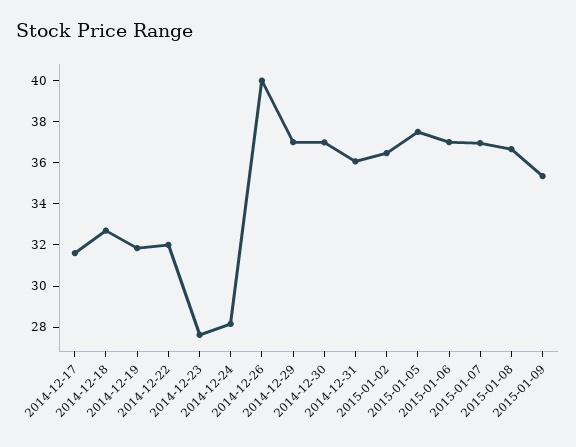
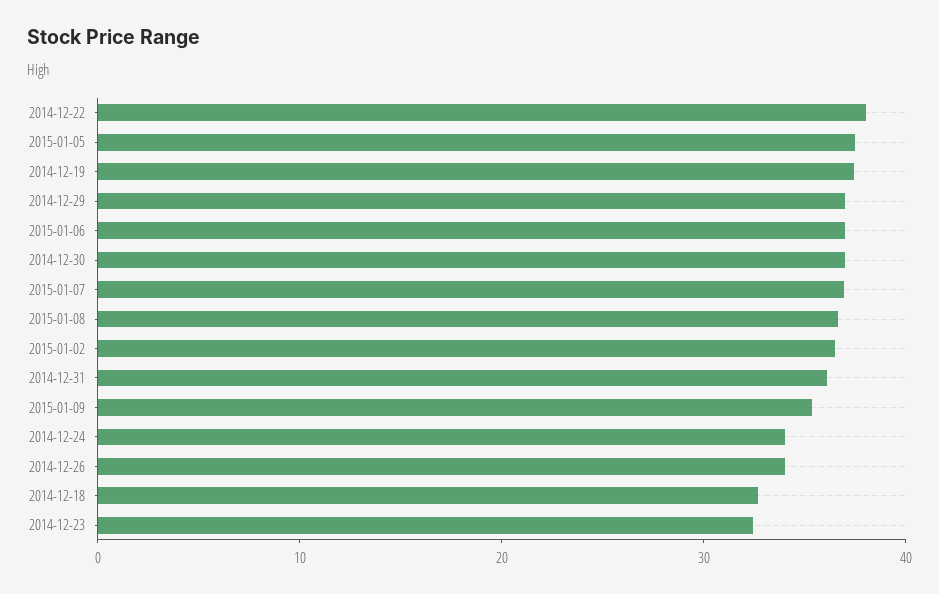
2014-12-17: 31.5 -> none
2014-12-19: 32 -> 38
2014-12-22: 32 -> 38
2014-12-23: 27.5 -> 32
2014-12-24: 28 -> 34
2014-12-26: 40 -> 34

